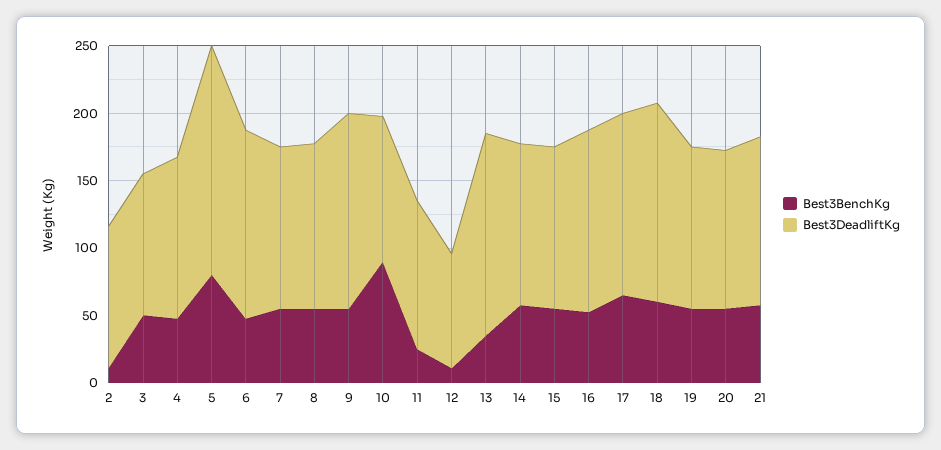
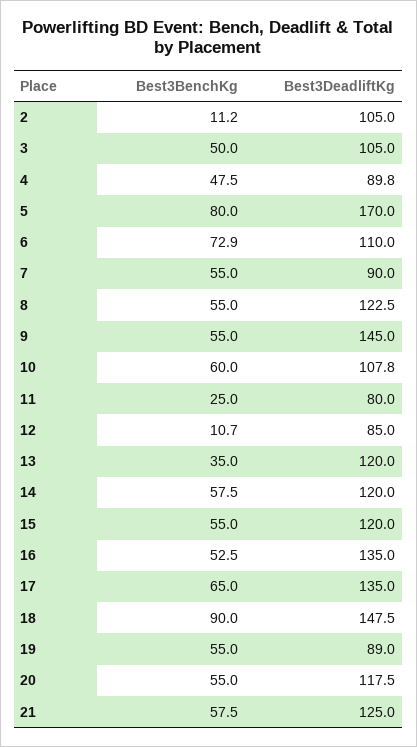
Best3DeadliftKg, 4: 120 -> 89.8
Best3BenchKg, 6: 50 -> 72.9
Best3DeadliftKg, 6: 140 -> 110
Best3DeadliftKg, 7: 120 -> 90
Best3BenchKg, 10: 90 -> 60
Best3DeadliftKg, 11: 110 -> 80
Best3DeadliftKg, 13: 150 -> 120
Best3BenchKg, 18: 60 -> 90
Best3DeadliftKg, 19: 120 -> 89

